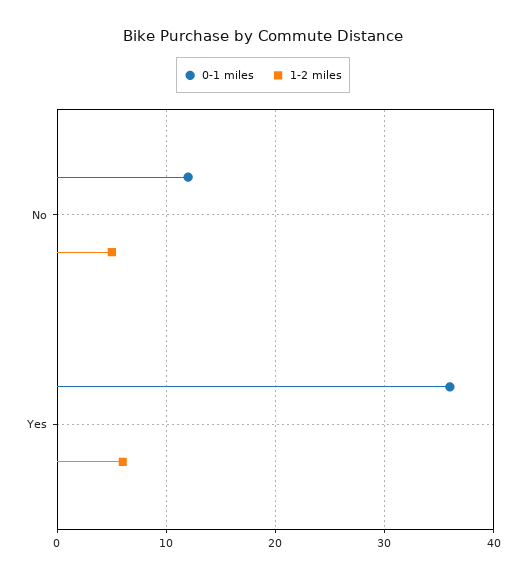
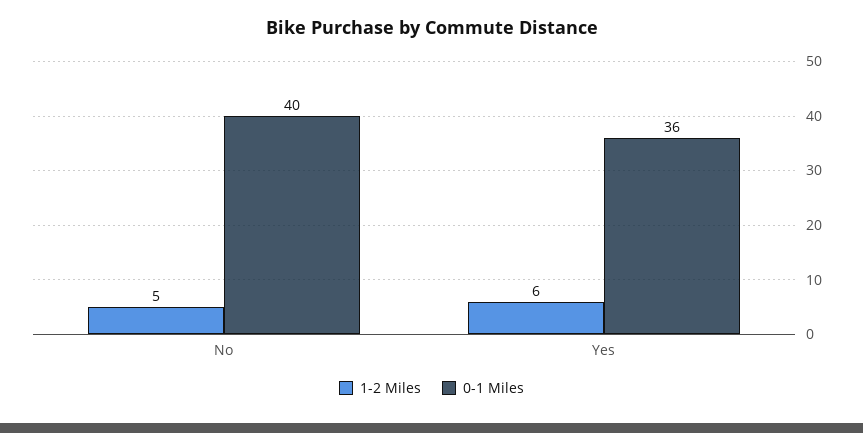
0-1 miles, No: 12 -> 40

